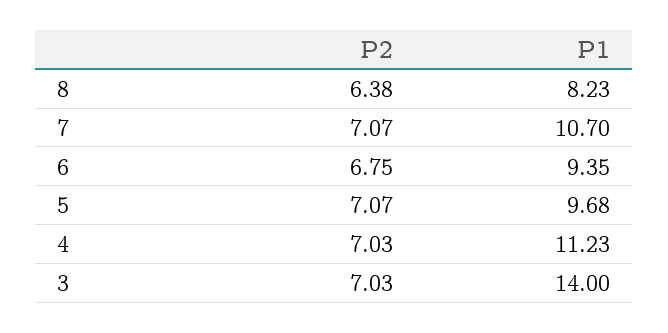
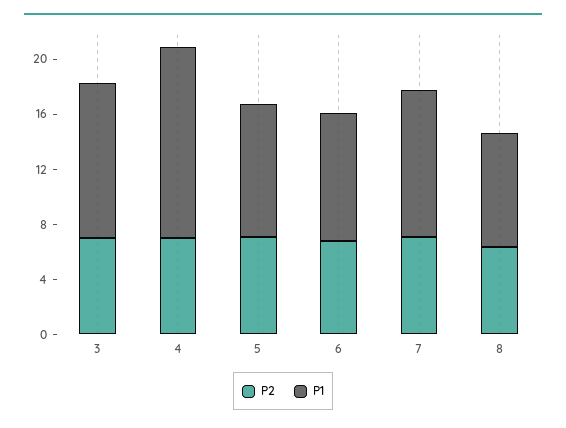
P1, 4: 11.23 -> 14
P1, 3: 14 -> 11

